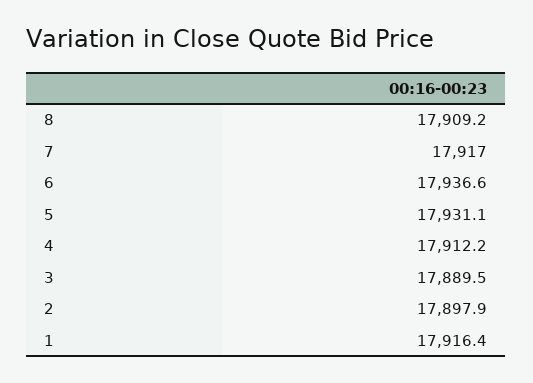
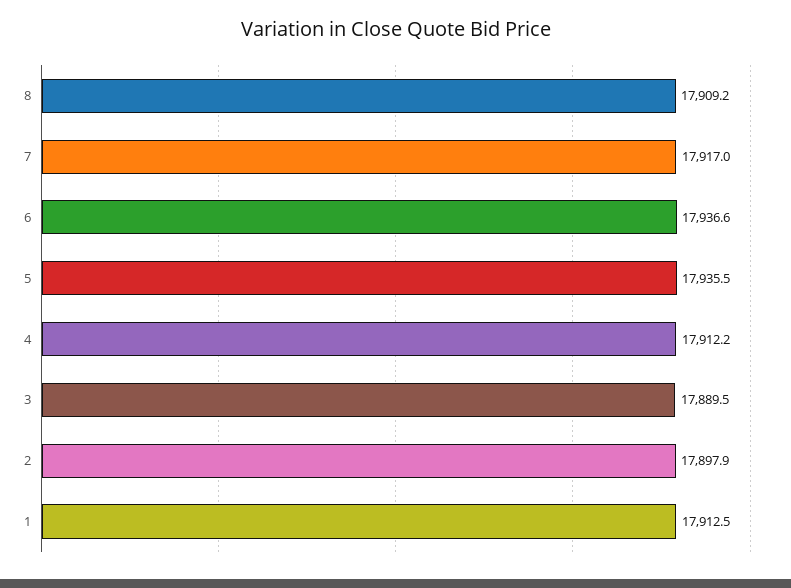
5: 17931.1 -> 17935.5
1: 17916.4 -> 17912.5

